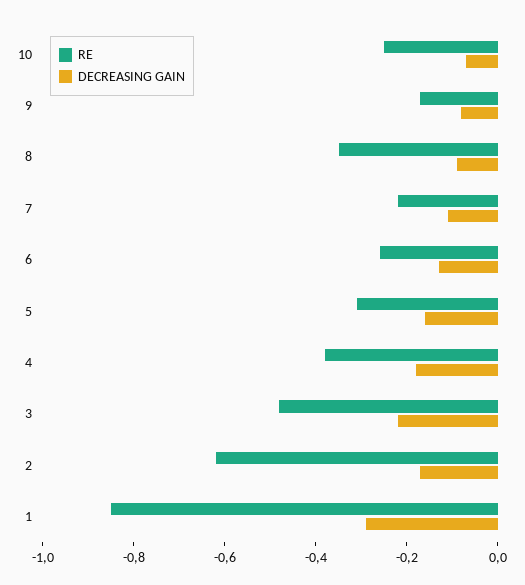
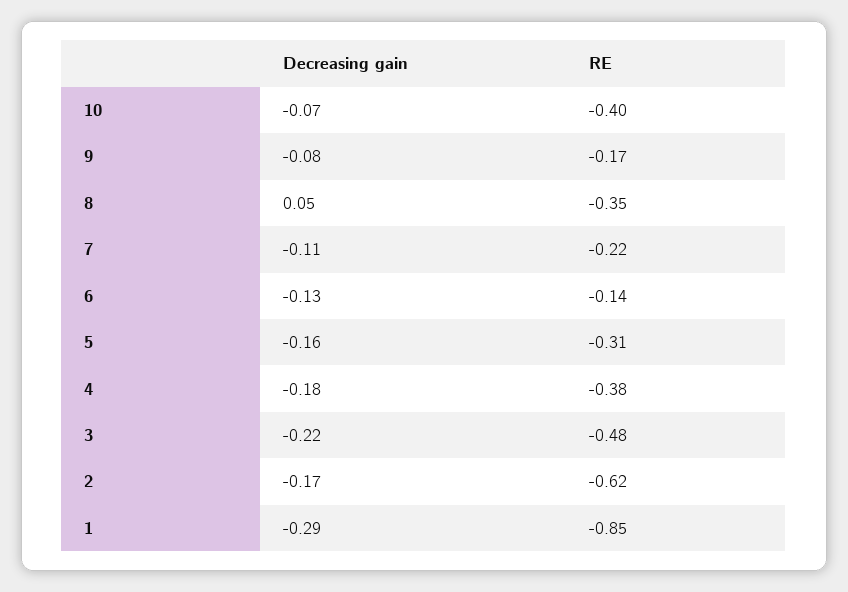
RE, 10: -0.25 -> -0.4
DECREASING GAIN, 8: -0.1 -> 0.05
RE, 6: -0.25 -> -0.14

